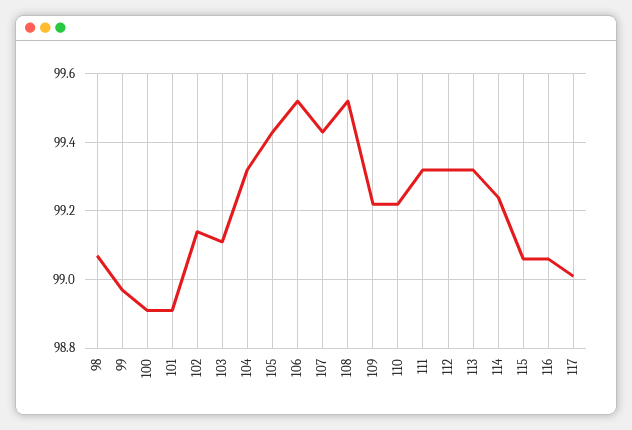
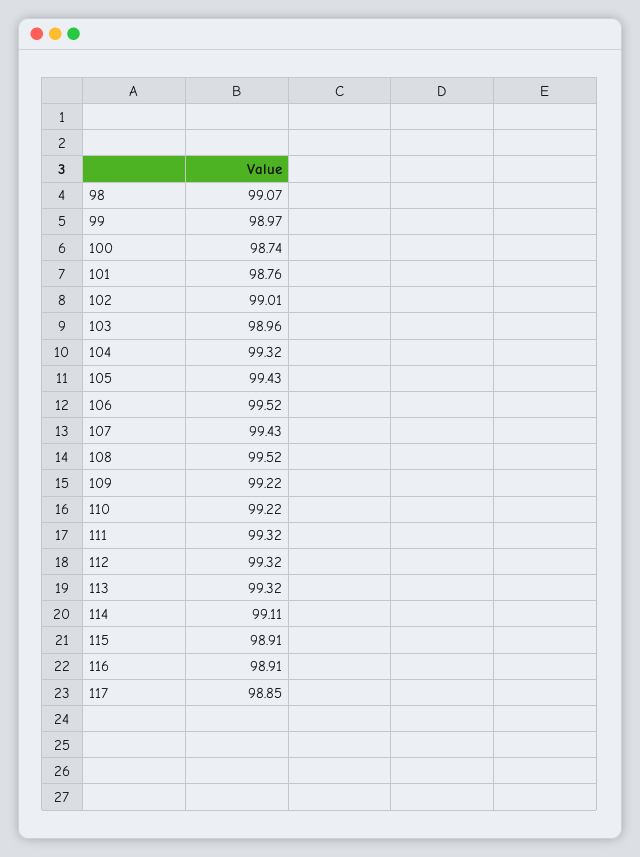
100: 98.9 -> 98.74
101: 98.9 -> 98.76
102: 99.15 -> 99.01
103: 99.1 -> 98.96
114: 99.25 -> 99.11
115: 99.05 -> 98.91
116: 99.05 -> 98.91
117: 99 -> 98.85

